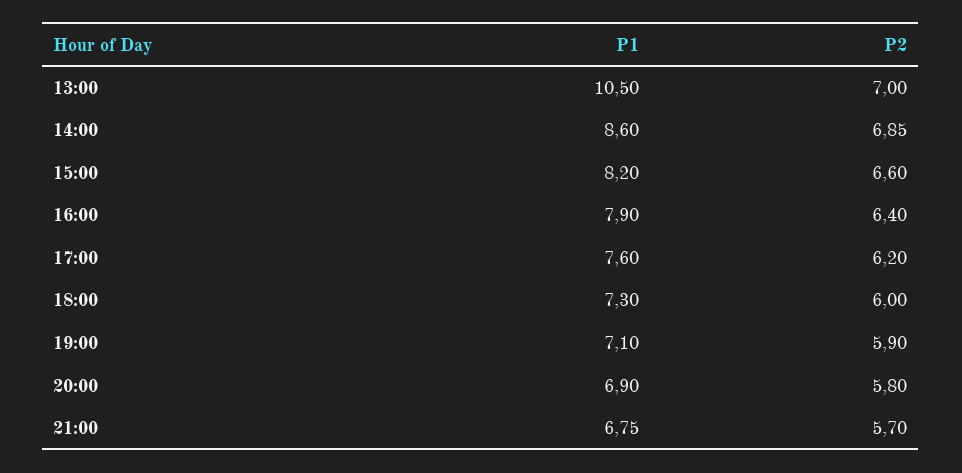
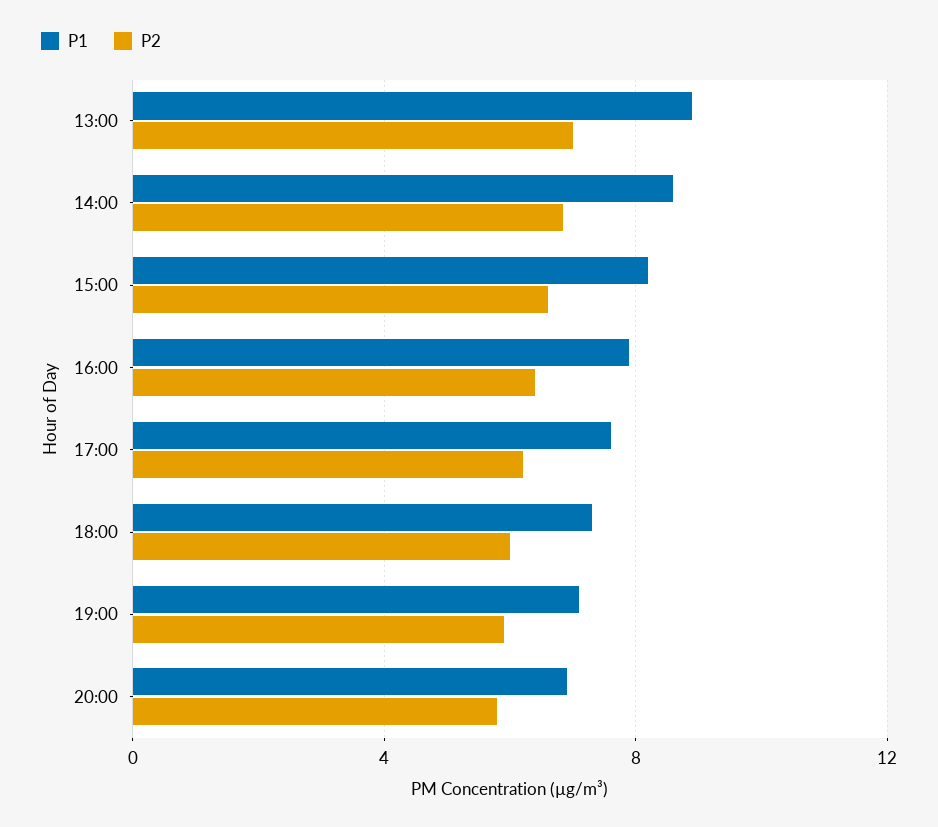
P1, 13:00: 10.5 -> 9
P1, 21:00: 6.75 -> none
P2, 21:00: 5.7 -> none

